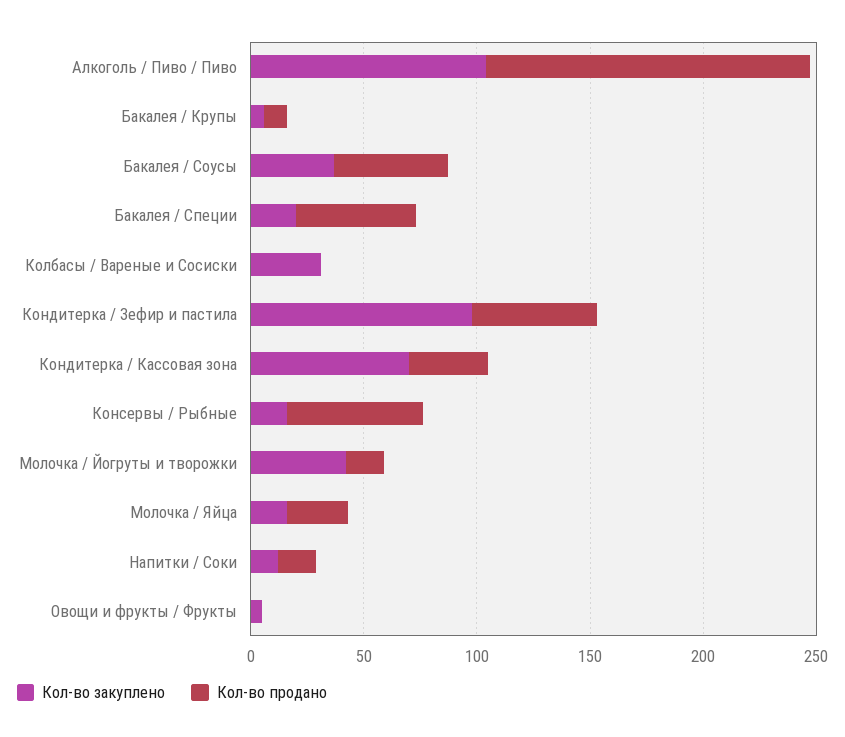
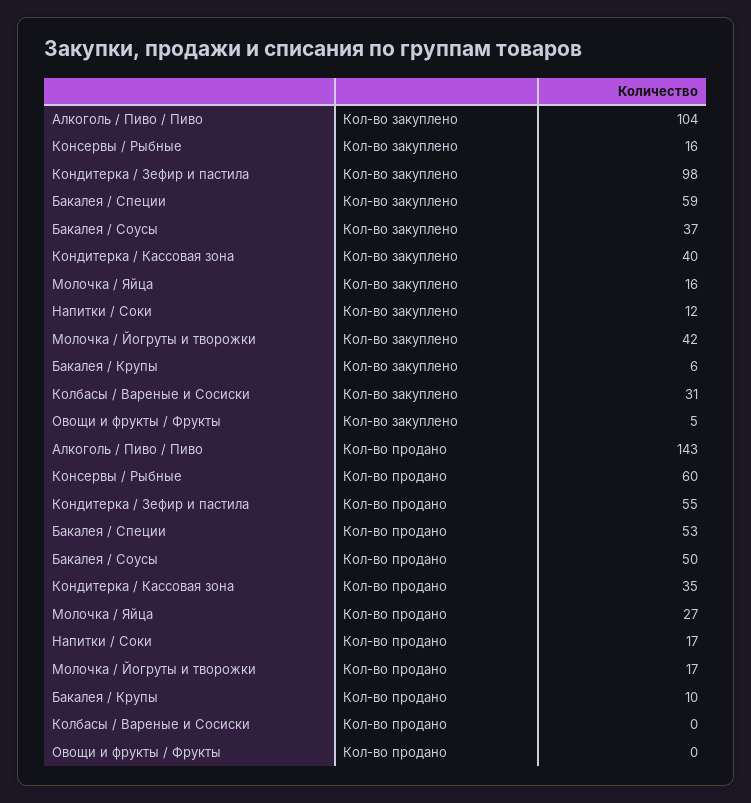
Кол-во закуплено, Бакалея / Специи: 20 -> 59
Кол-во закуплено, Кондитерка / Кассовая зона: 70 -> 40

